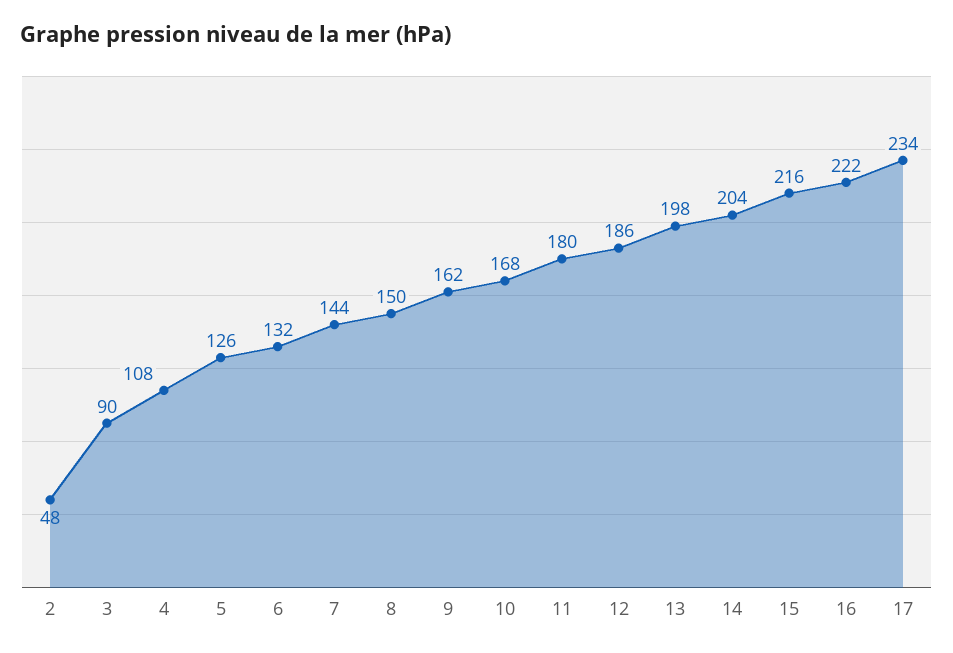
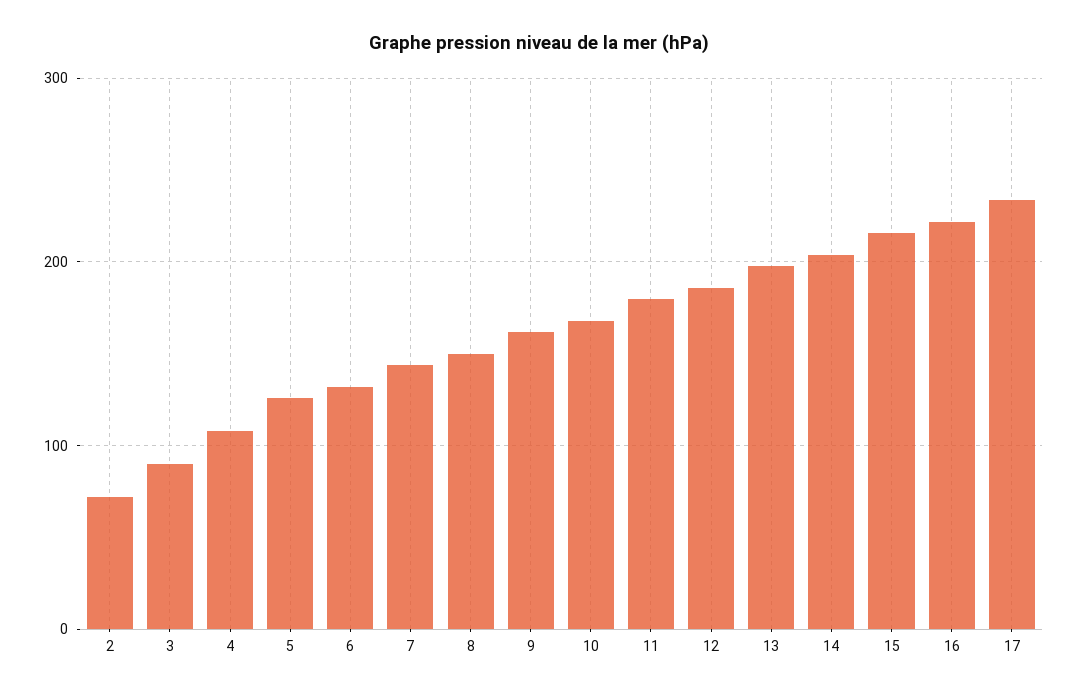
2: 48 -> 70

